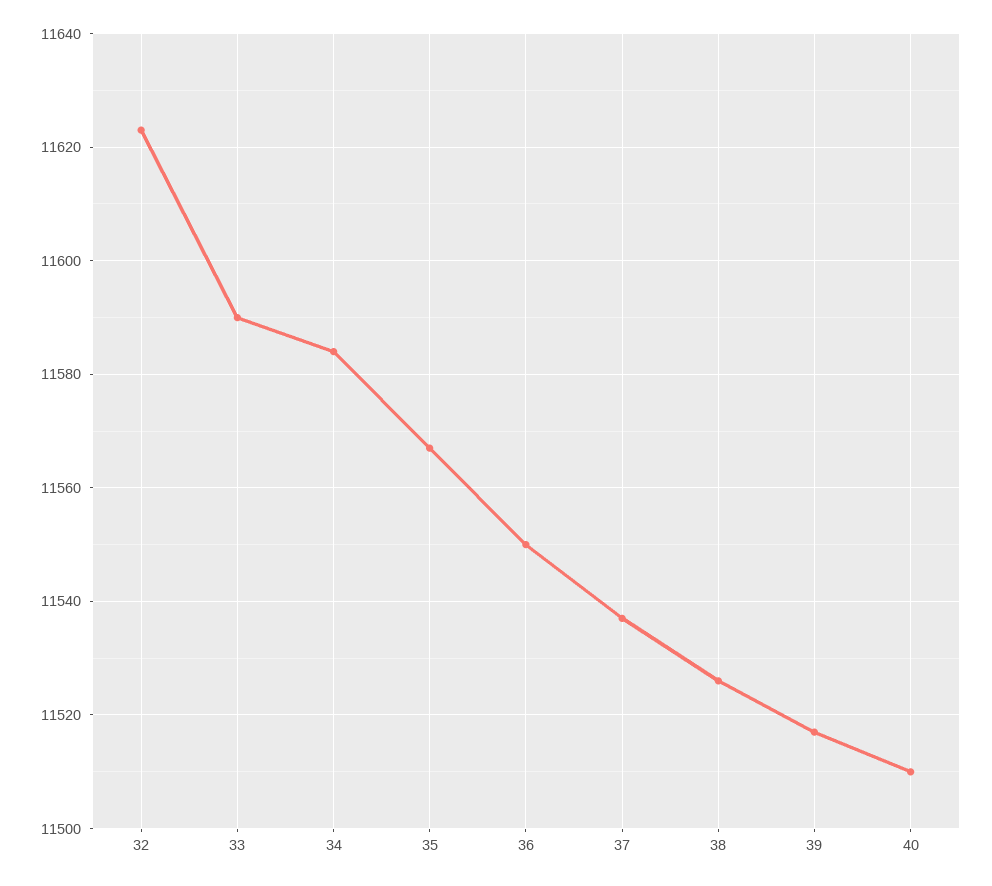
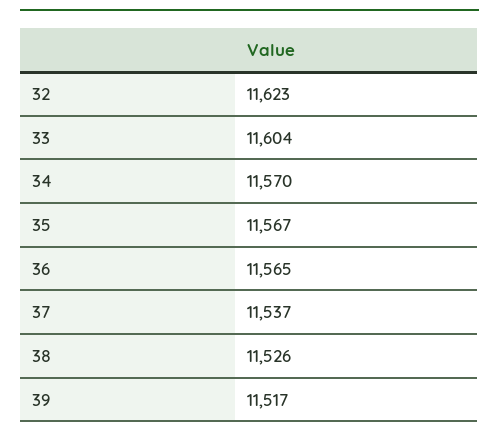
33: 11590 -> 11604
34: 11585 -> 11570
36: 11550 -> 11565
40: 11510 -> none

